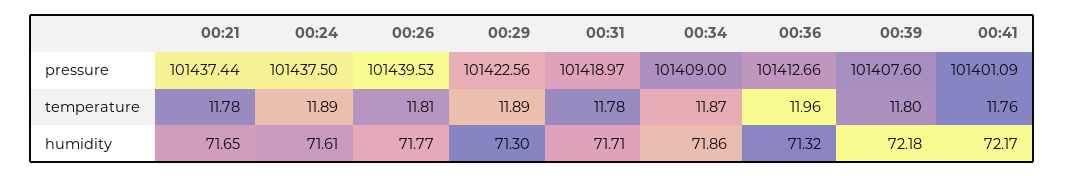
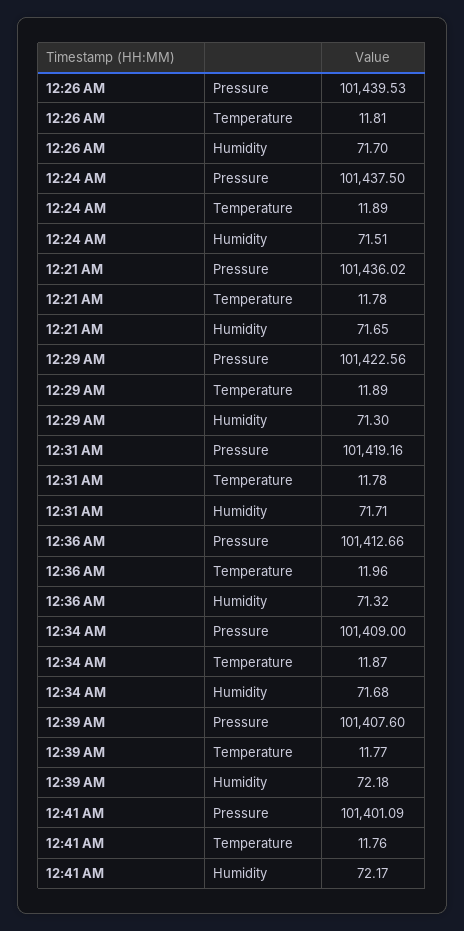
00:21, pressure: 101437.44 -> 101436.02
00:31, pressure: 101418.97 -> 101419.16
00:39, temperature: 11.8 -> 11.77
00:24, humidity: 71.61 -> 71.51
00:26, humidity: 71.77 -> 71.7
00:34, humidity: 71.86 -> 71.68

